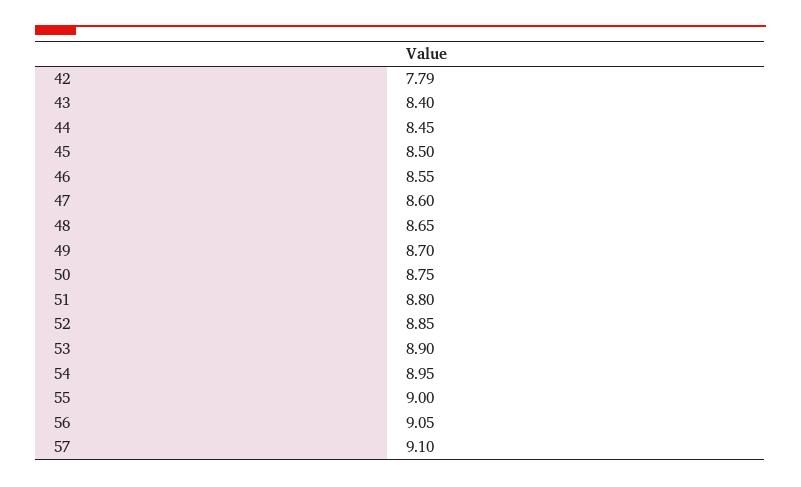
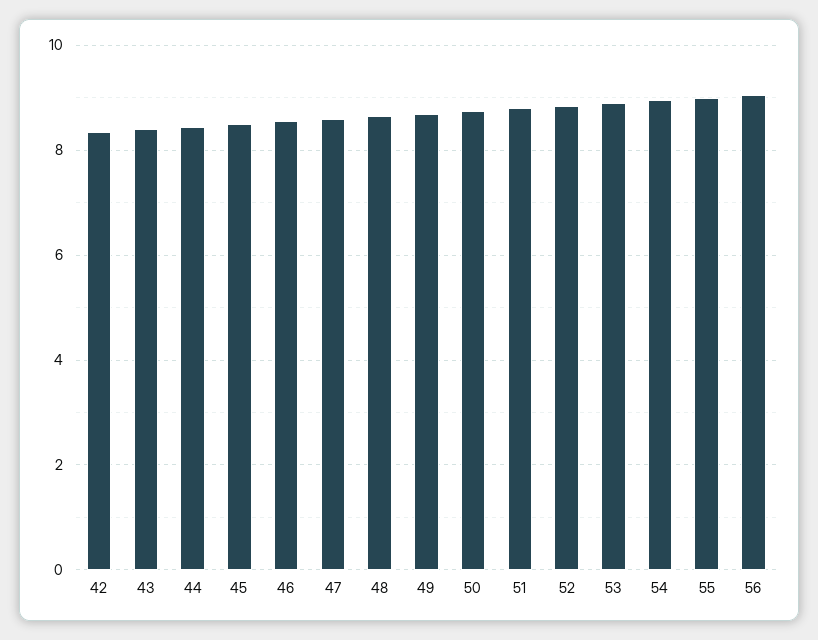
42: 7.79 -> 8.4
57: 9.1 -> none

